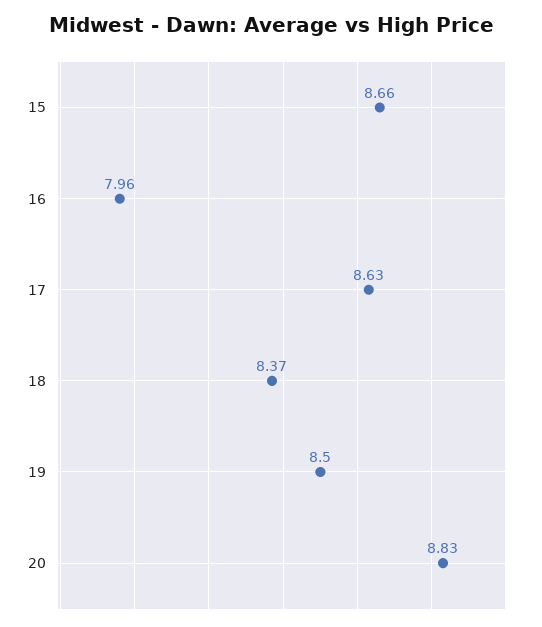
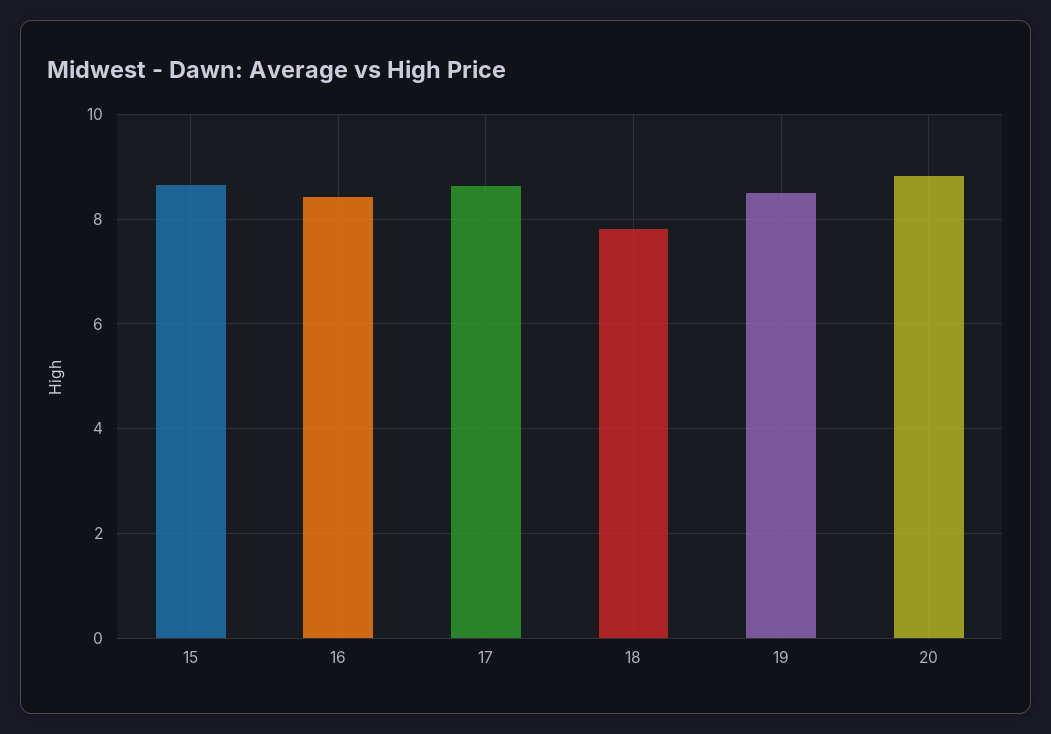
16: 7.96 -> 8.4
18: 8.37 -> 7.8

